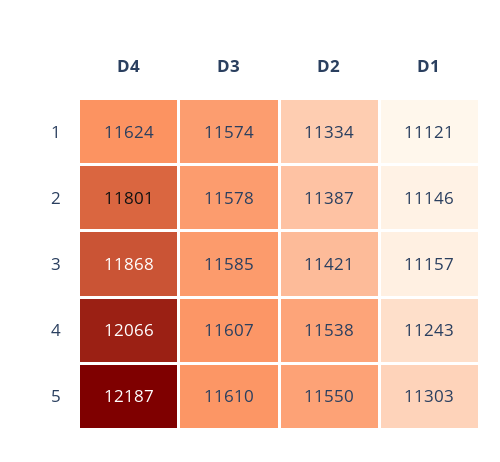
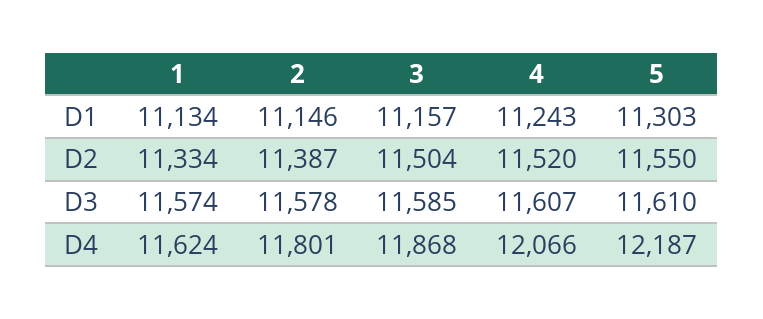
D1, 1: 11121 -> 11134
D2, 3: 11421 -> 11504
D2, 4: 11538 -> 11520

